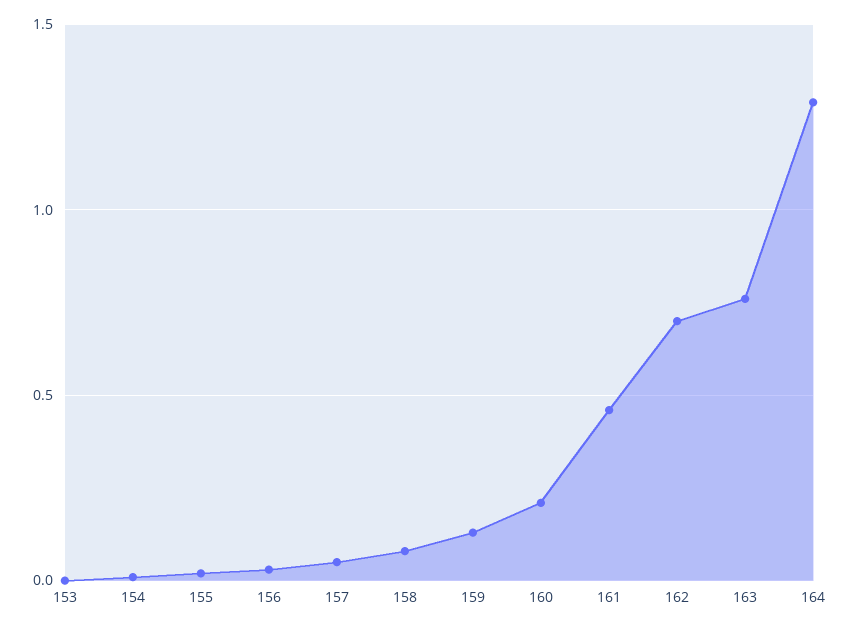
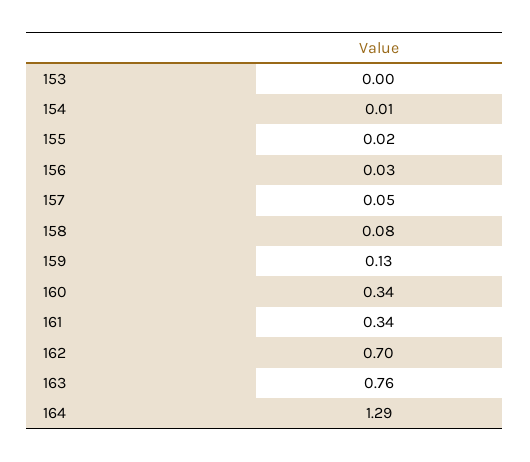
160: 0.2 -> 0.34
161: 0.45 -> 0.34

